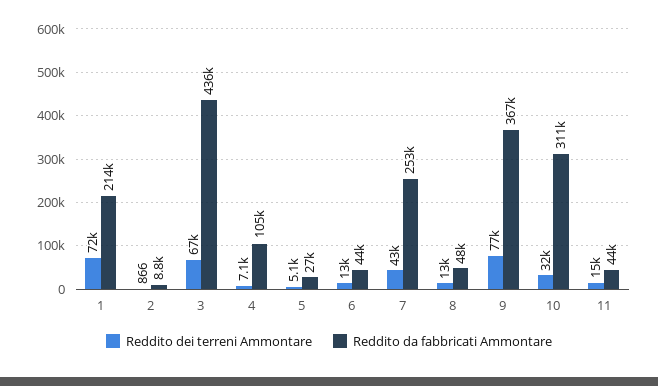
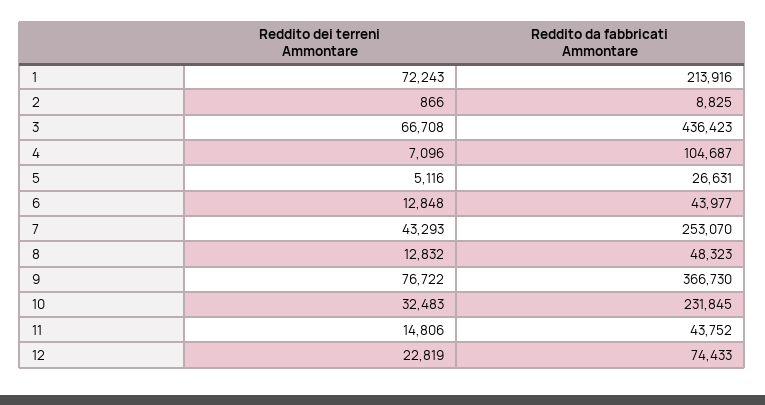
Reddito da fabbricati Ammontare, 10: 311000 -> 231845
Reddito dei terreni Ammontare, 12: none -> 22819
Reddito da fabbricati Ammontare, 12: none -> 74433

